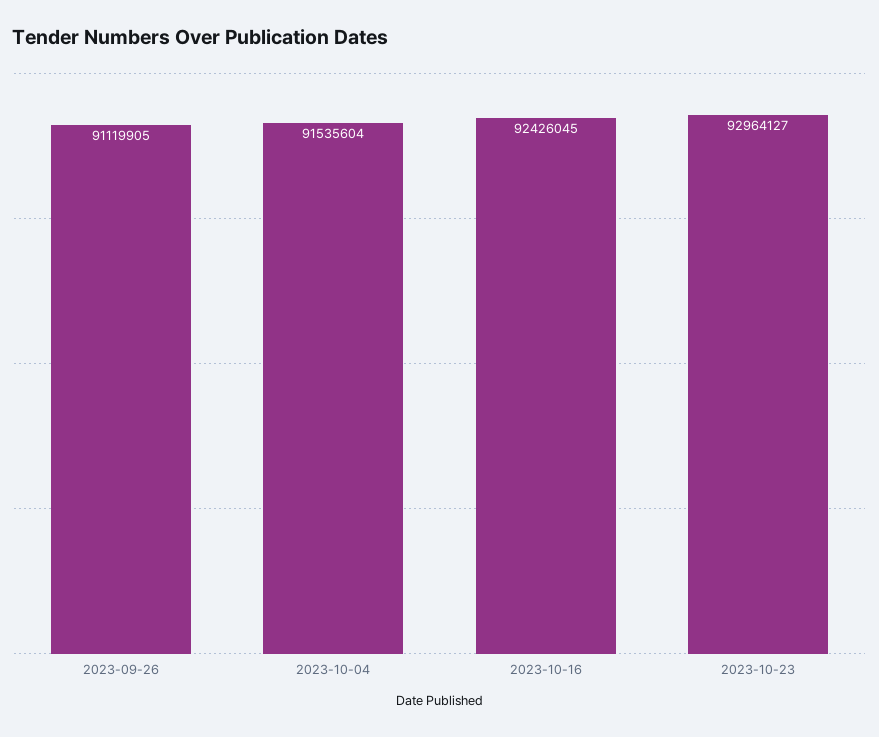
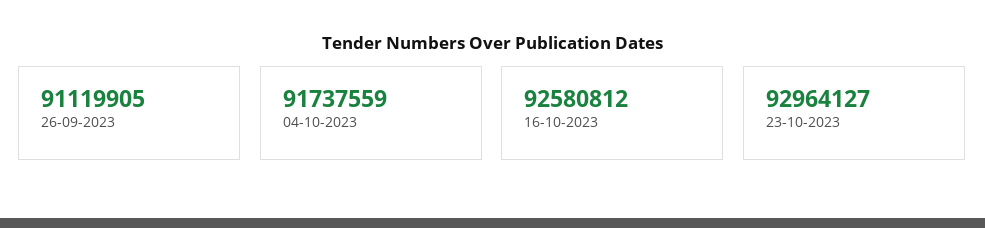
2023-10-04: 91535604 -> 91737559
2023-10-16: 92426045 -> 92580812

